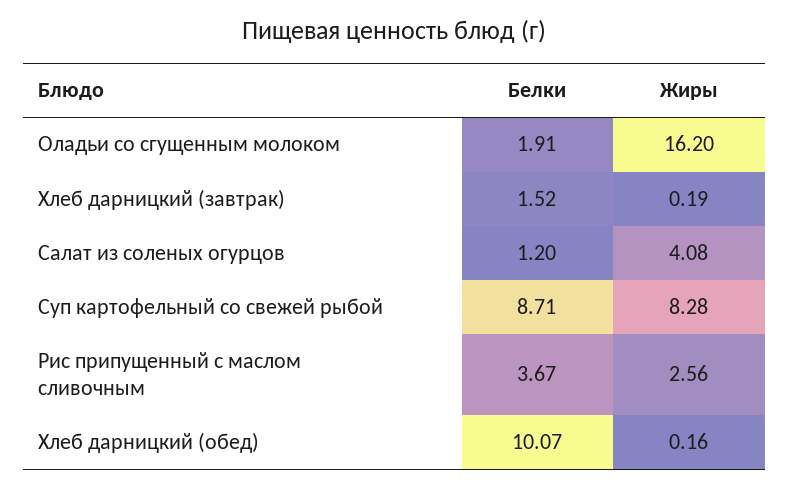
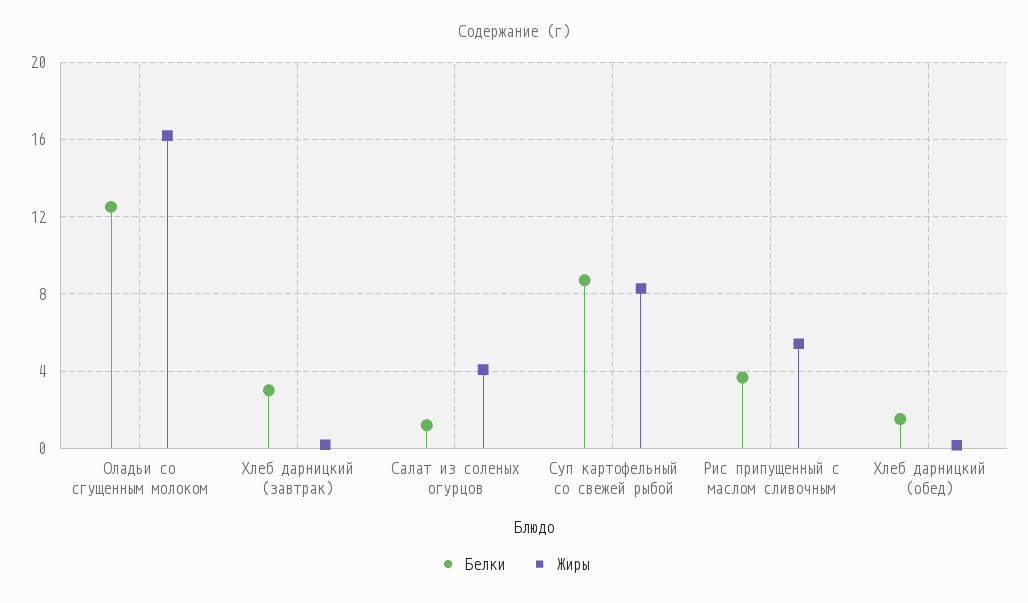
Белки, Оладьи со сгущенным молоком: 1.91 -> 12.5
Белки, Хлеб дарницкий (завтрак): 1.52 -> 3
Жиры, Рис припущенный с маслом сливочным: 2.56 -> 5.5
Белки, Хлеб дарницкий (обед): 10.07 -> 1.5

